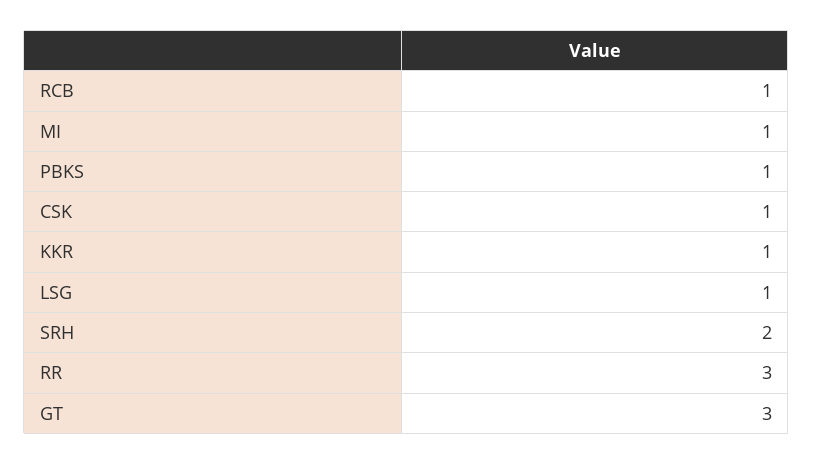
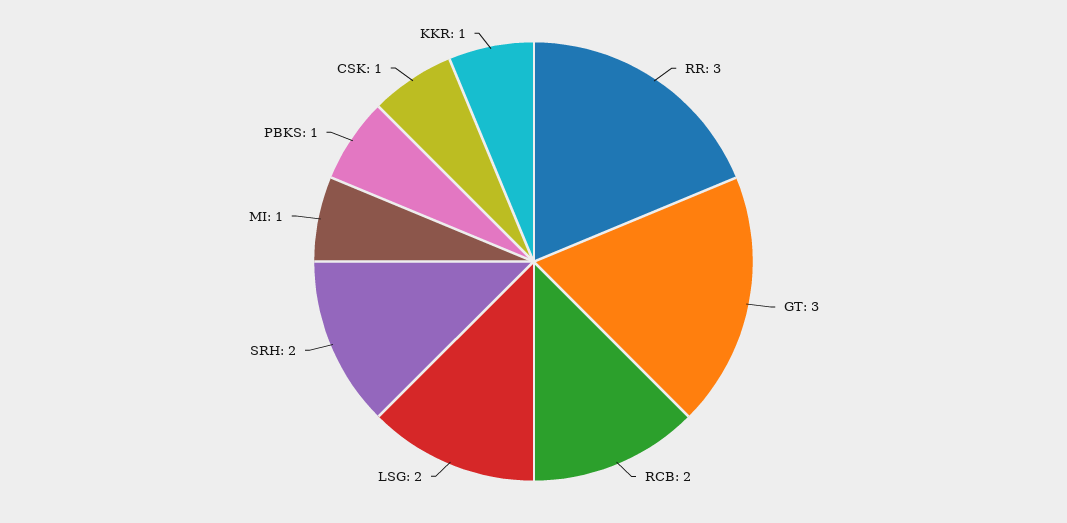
RCB: 1 -> 2
LSG: 1 -> 2

